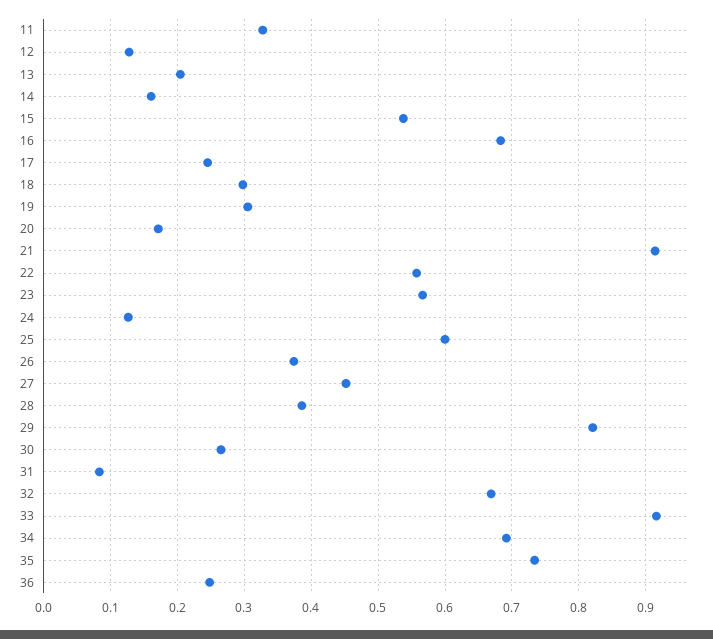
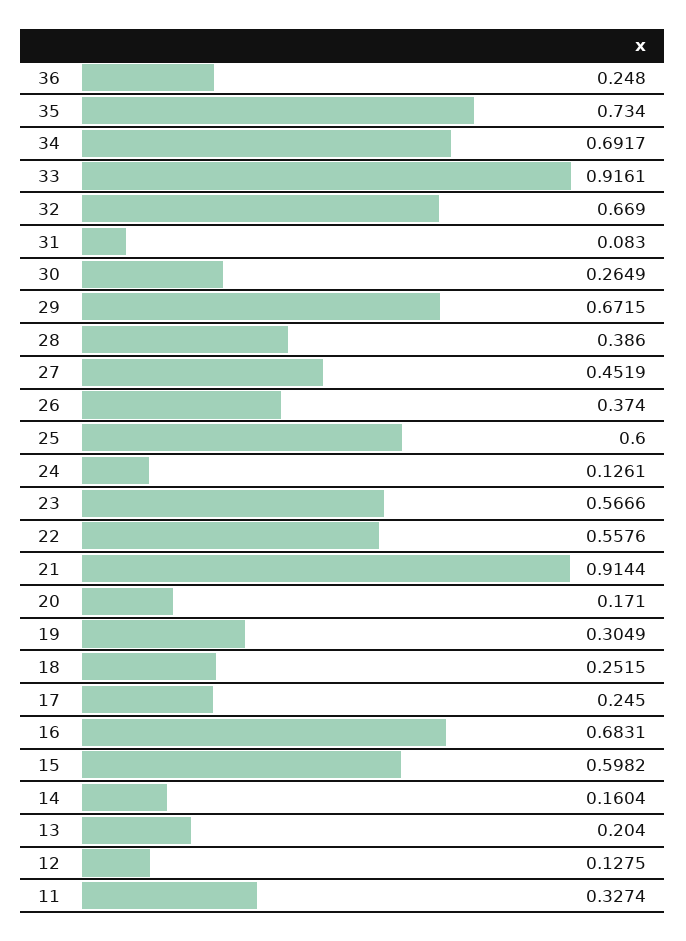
15: 0.54 -> 0.5982
18: 0.3 -> 0.2515
29: 0.82 -> 0.6715

